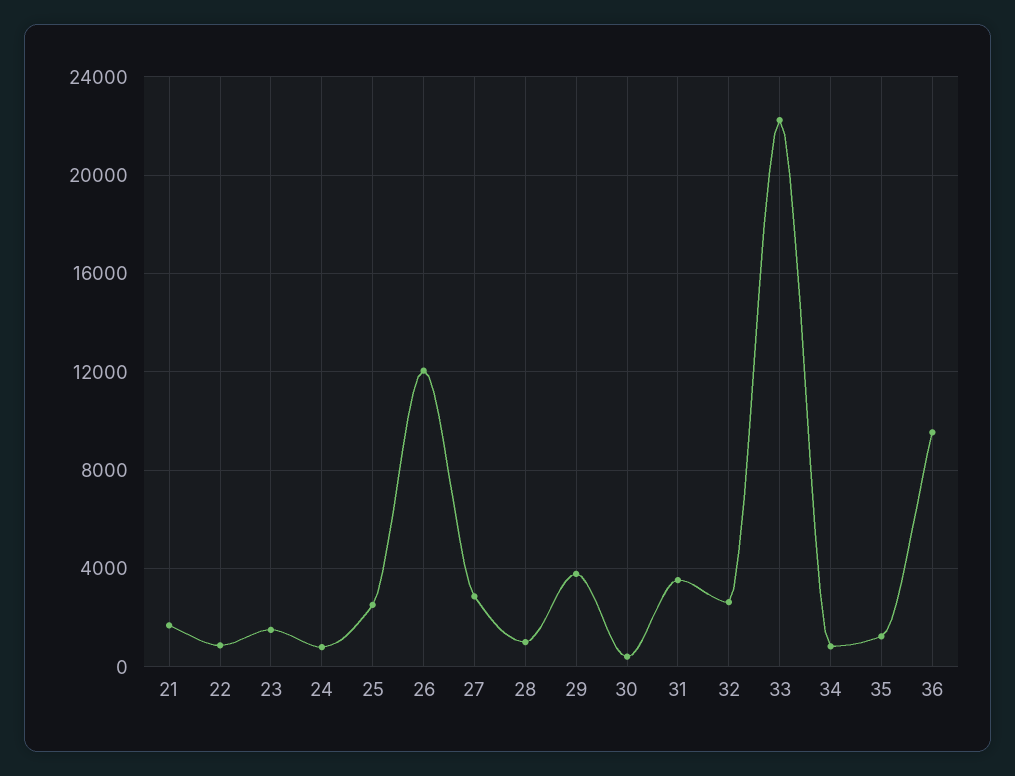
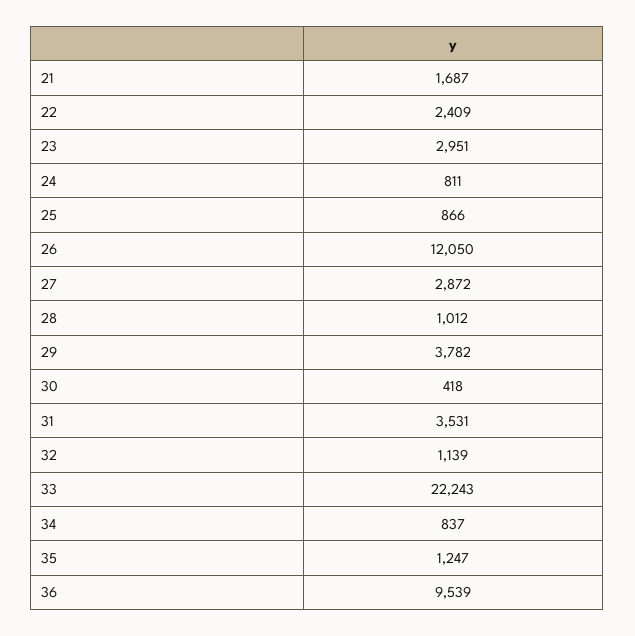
22: 1000 -> 2409
23: 1500 -> 2951
25: 2500 -> 866
32: 2500 -> 1139

